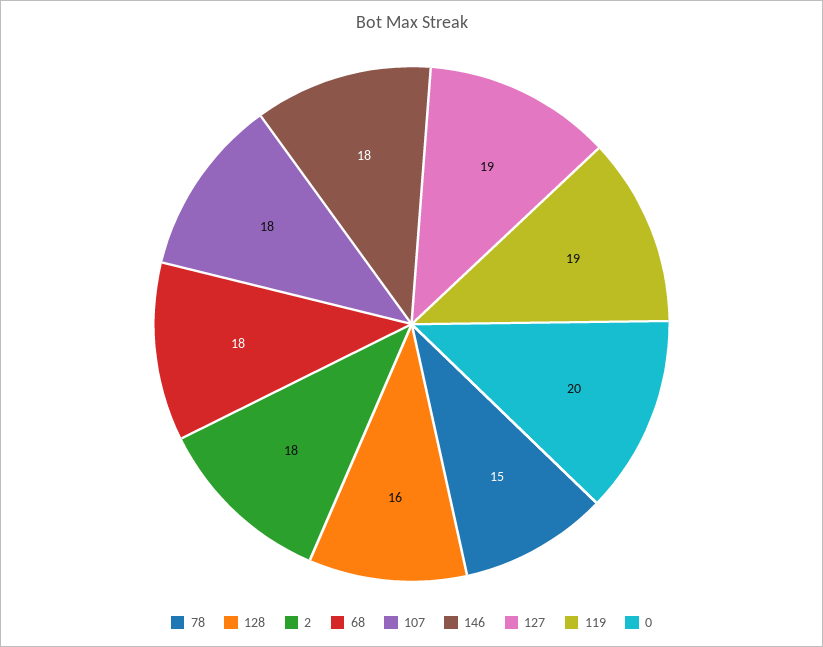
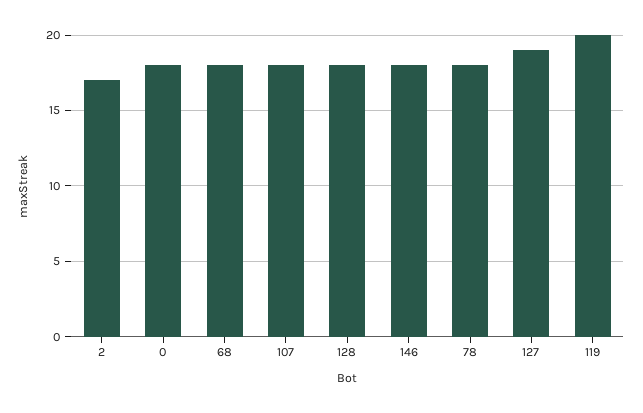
78: 15 -> 18
128: 16 -> 18
2: 18 -> 17
119: 19 -> 20
0: 20 -> 18

